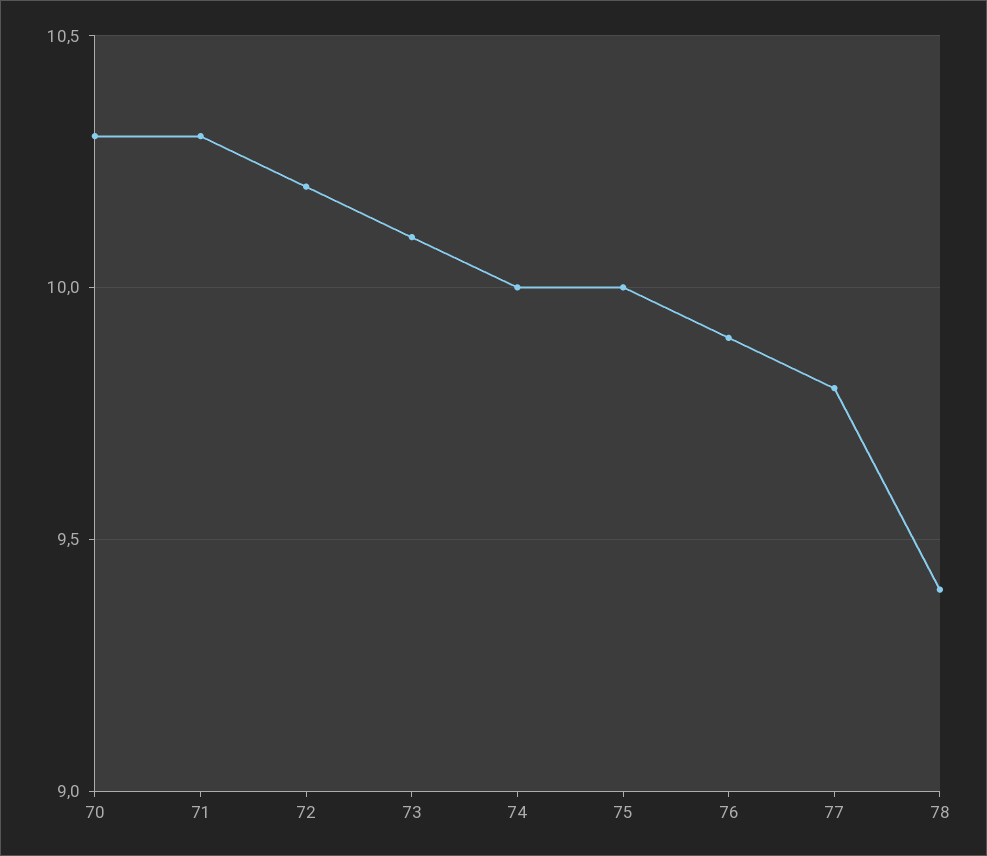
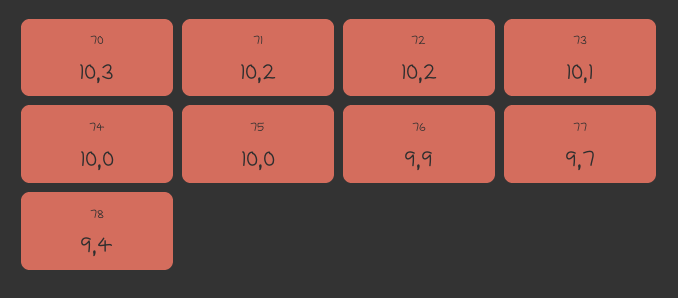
71: 10.3 -> 10.2
77: 9.8 -> 9.7

